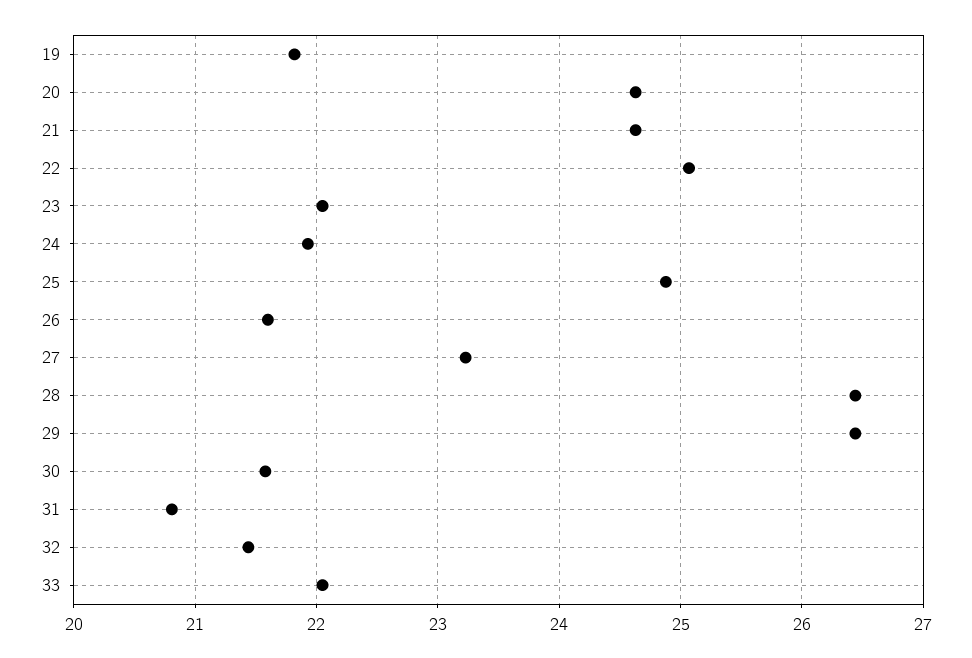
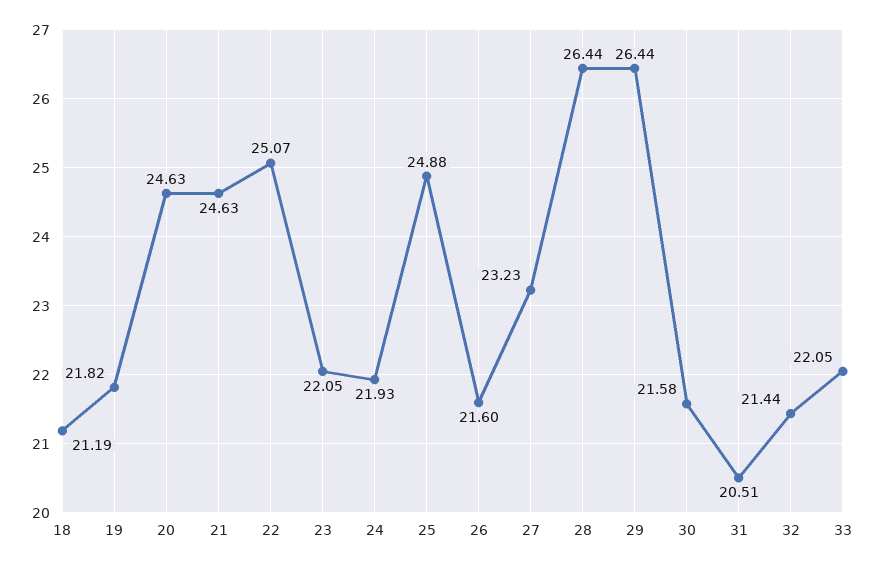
31: 20.8 -> 20.51
18: none -> 21.19

